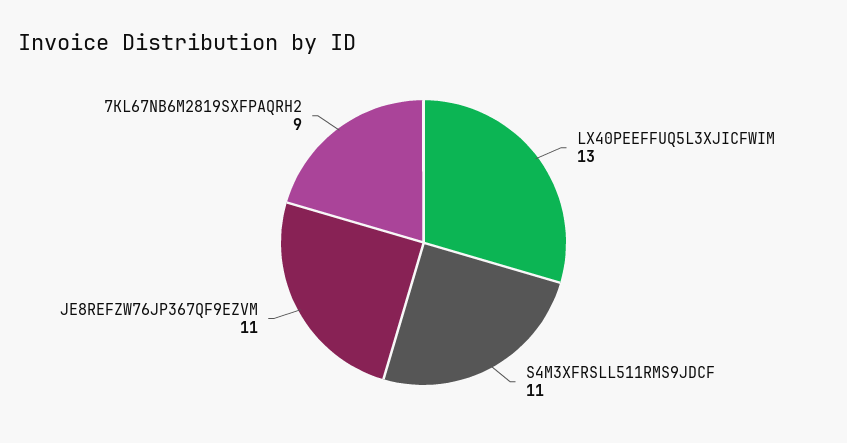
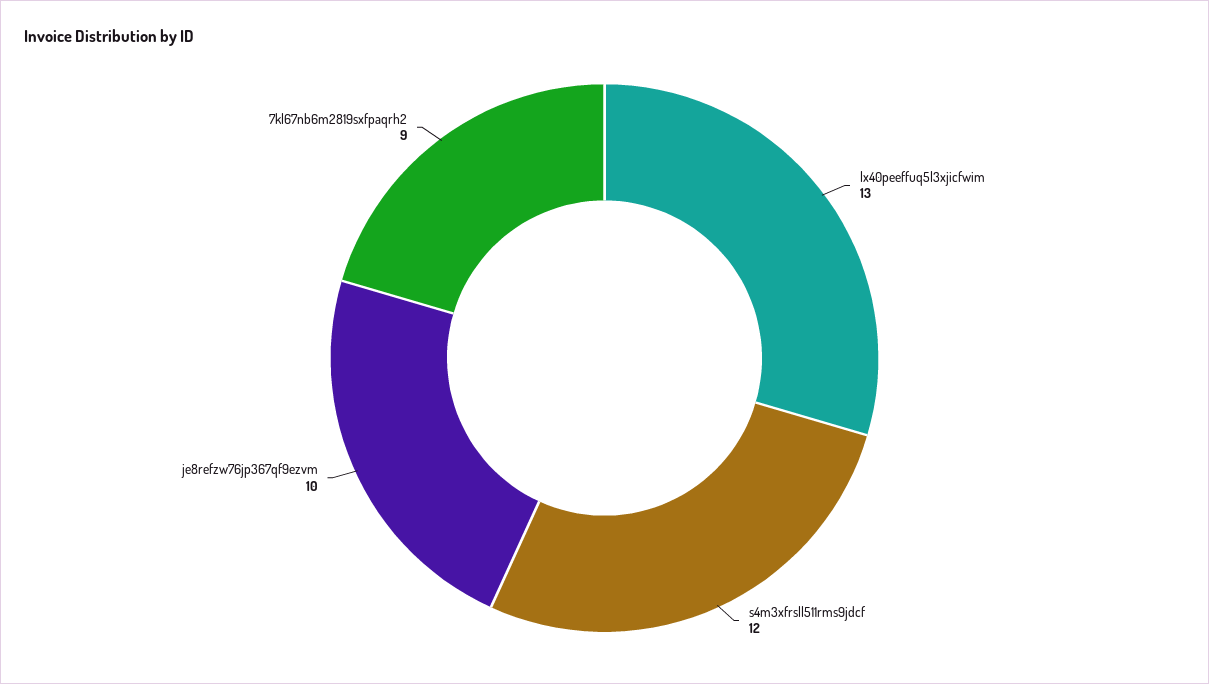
S4M3XFRSLL511RMS9JDCF: 11 -> 12
JE8REFZW76JP367QF9EZVM: 11 -> 10

